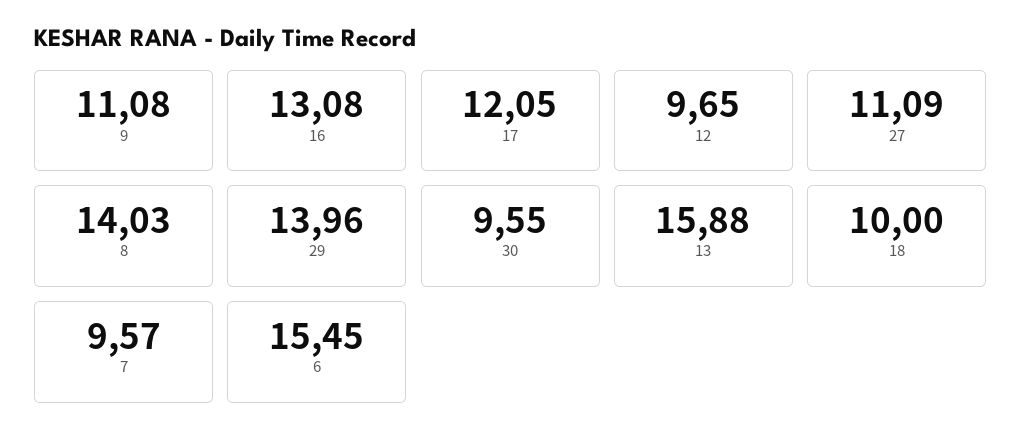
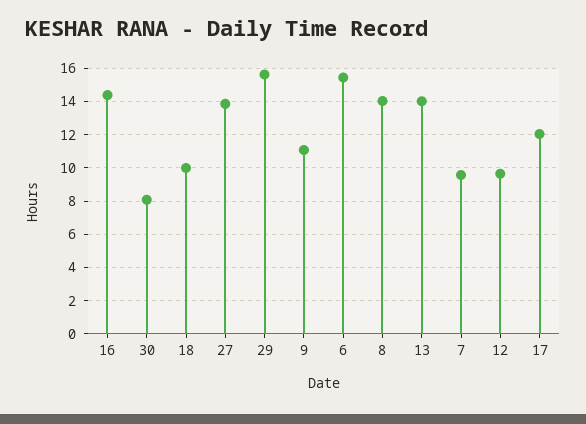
16: 13.08 -> 14.5
27: 11.09 -> 14
29: 13.96 -> 15.5
30: 9.55 -> 8
13: 15.88 -> 14

